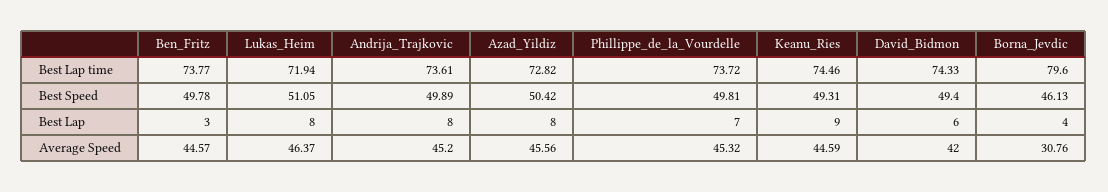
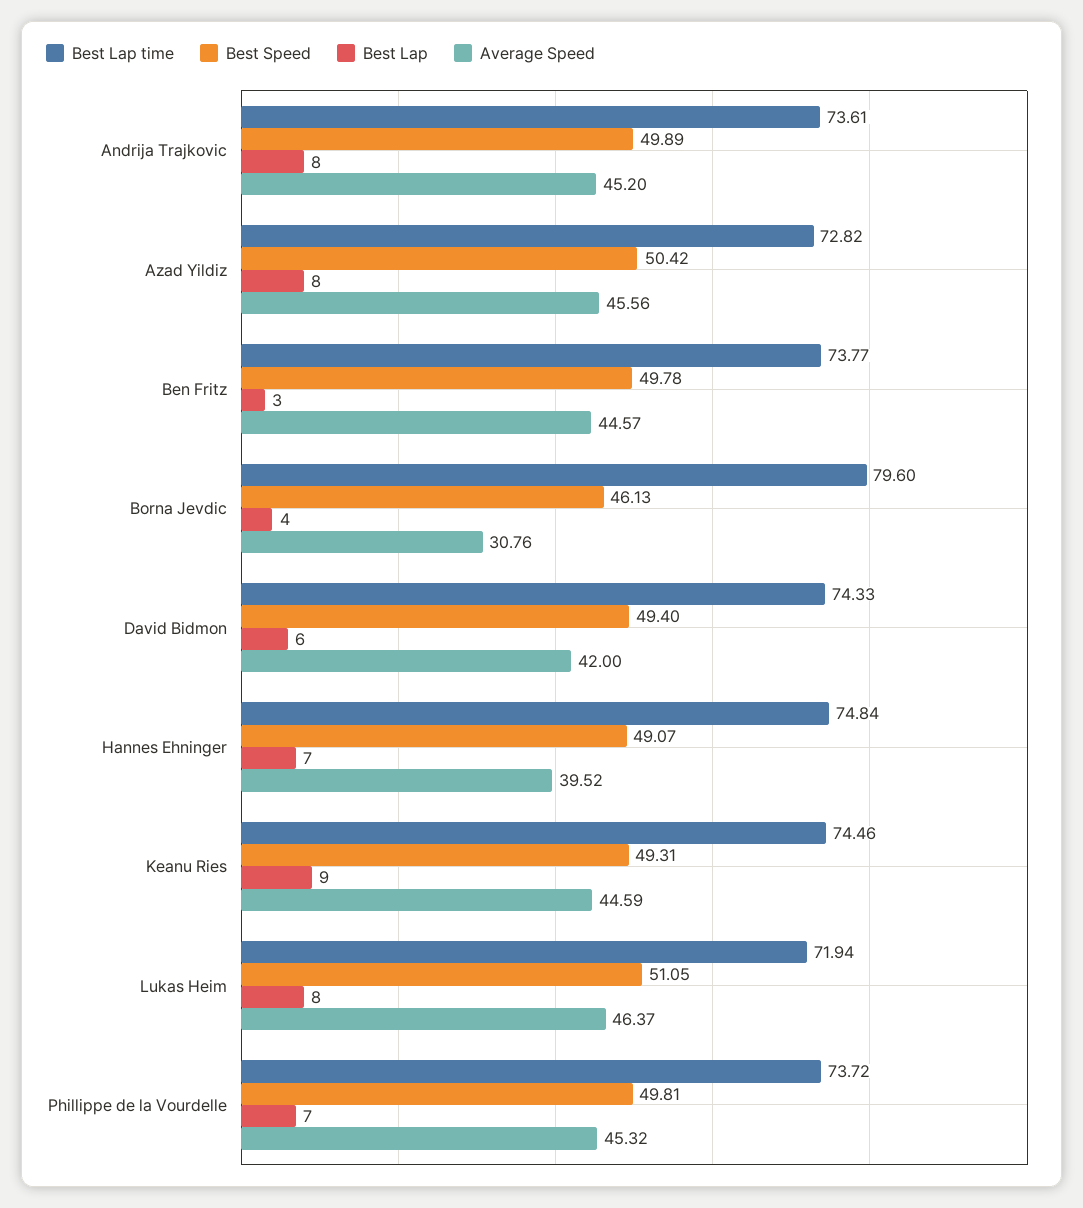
Best Lap time, Hannes Ehninger: none -> 74.84
Best Speed, Hannes Ehninger: none -> 49.07
Best Lap, Hannes Ehninger: none -> 7
Average Speed, Hannes Ehninger: none -> 39.52

